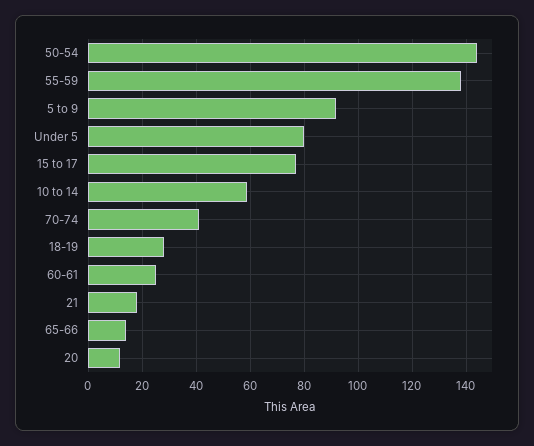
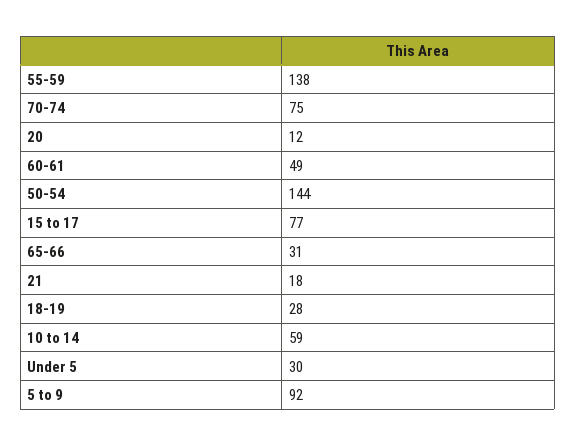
Under 5: 80 -> 30
70-74: 40 -> 75
60-61: 25 -> 49
65-66: 15 -> 31

